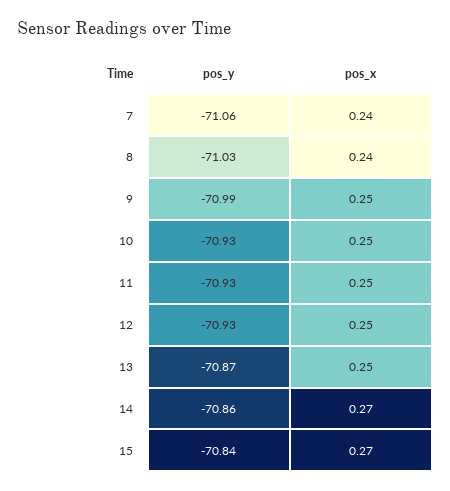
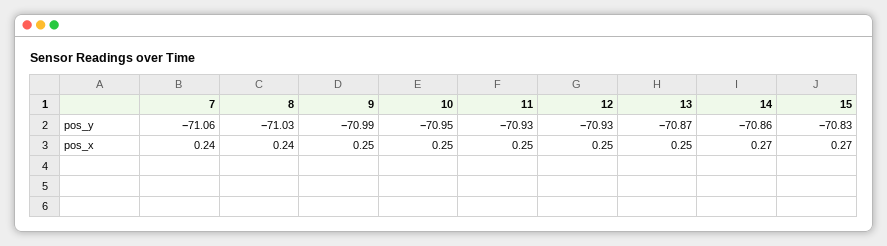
pos_y, 10: -70.93 -> -70.95
pos_y, 15: -70.84 -> -70.83

